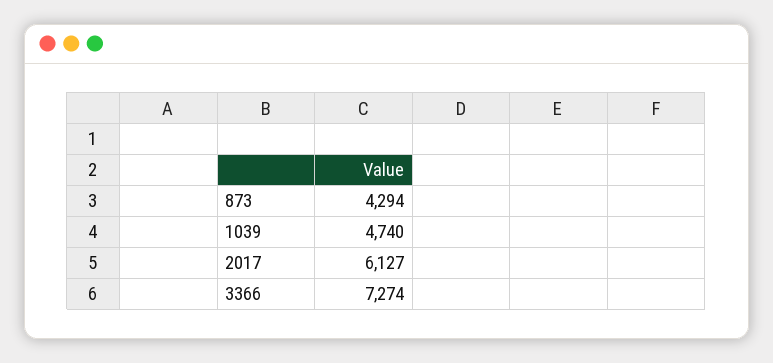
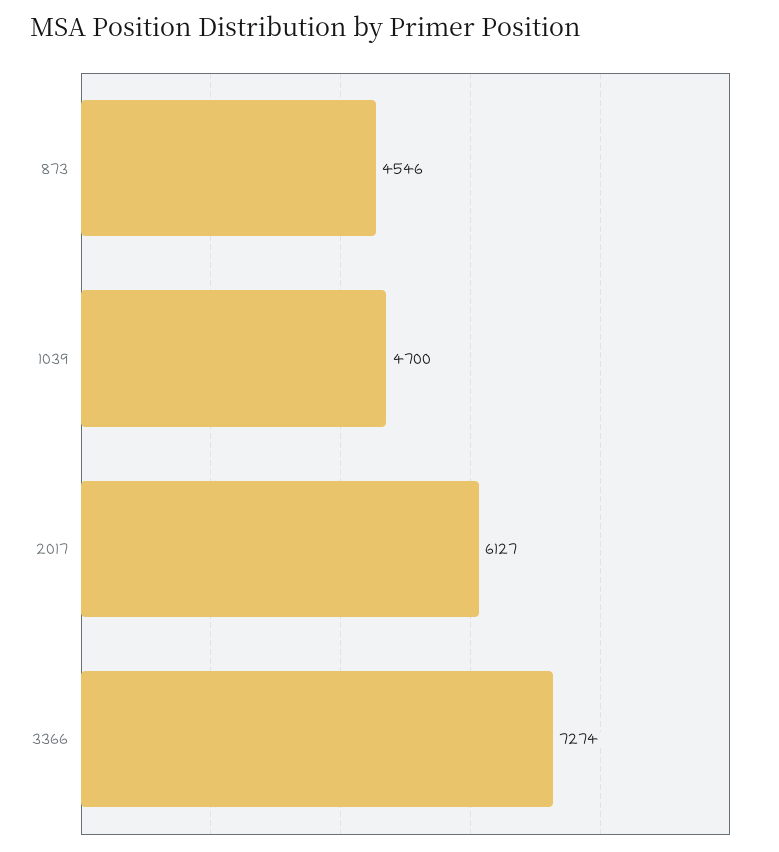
873: 4294 -> 4546
1039: 4740 -> 4700

